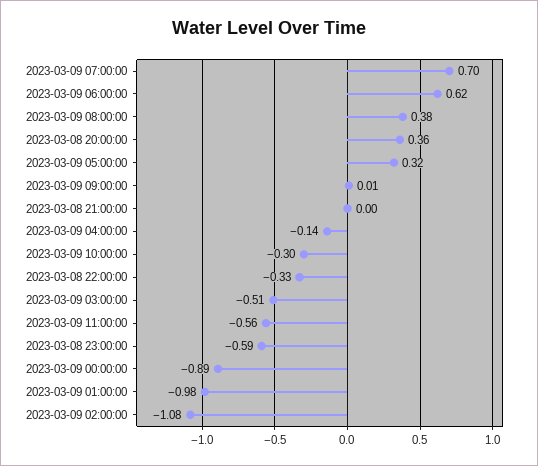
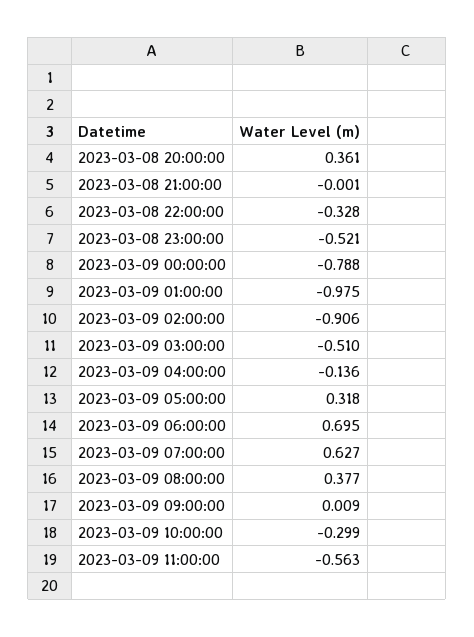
2023-03-09 07:00:00: 0.7 -> 0.627
2023-03-09 06:00:00: 0.62 -> 0.695
2023-03-08 23:00:00: -0.59 -> -0.521
2023-03-09 00:00:00: -0.89 -> -0.788
2023-03-09 02:00:00: -1.08 -> -0.906

